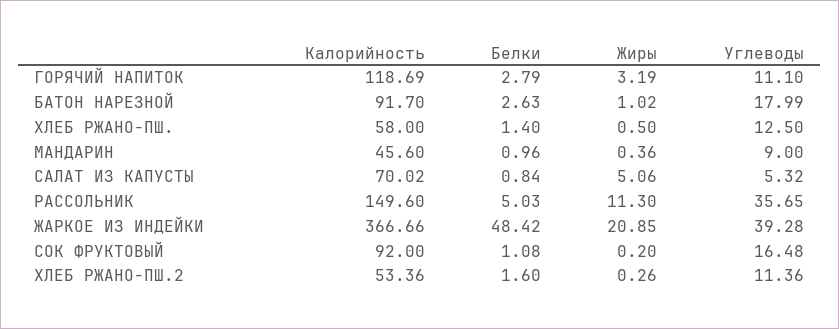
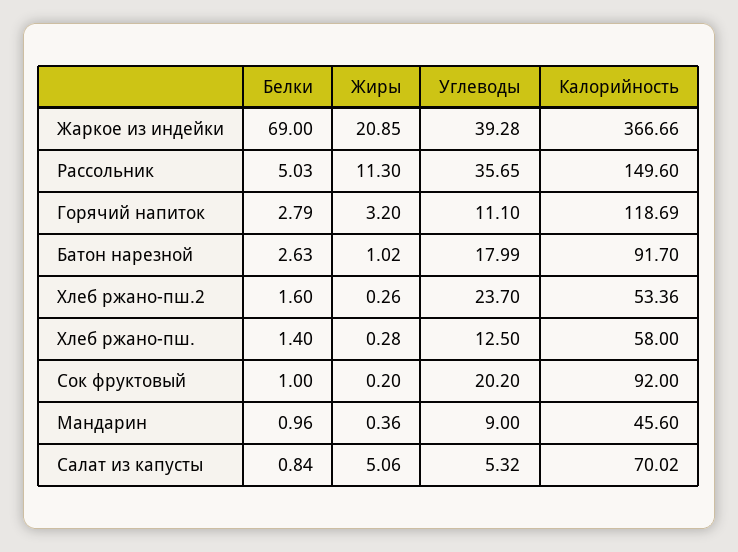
Жиры, ГОРЯЧИЙ НАПИТОК: 3.19 -> 3.2
Жиры, ХЛЕБ РЖАНО-ПШ.: 0.5 -> 0.28
Белки, ЖАРКОЕ ИЗ ИНДЕЙКИ: 48.42 -> 69
Белки, СОК ФРУКТОВЫЙ: 1.08 -> 1
Углеводы, СОК ФРУКТОВЫЙ: 16.48 -> 20.2
Углеводы, ХЛЕБ РЖАНО-ПШ.2: 11.36 -> 23.7

